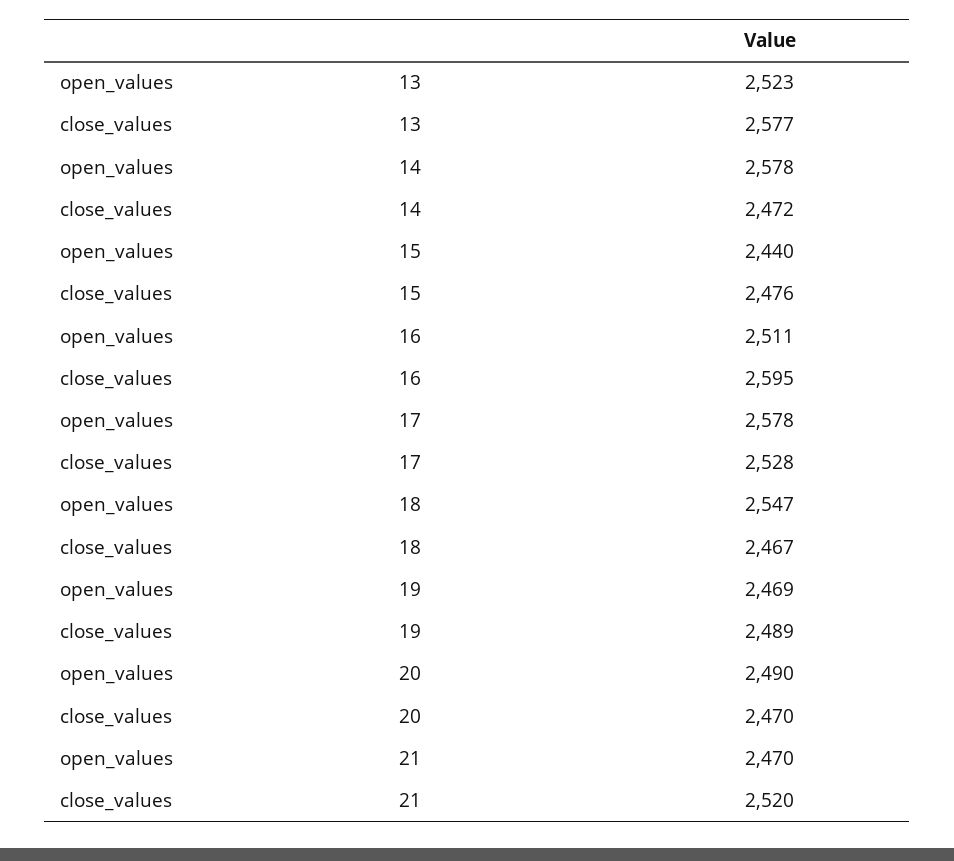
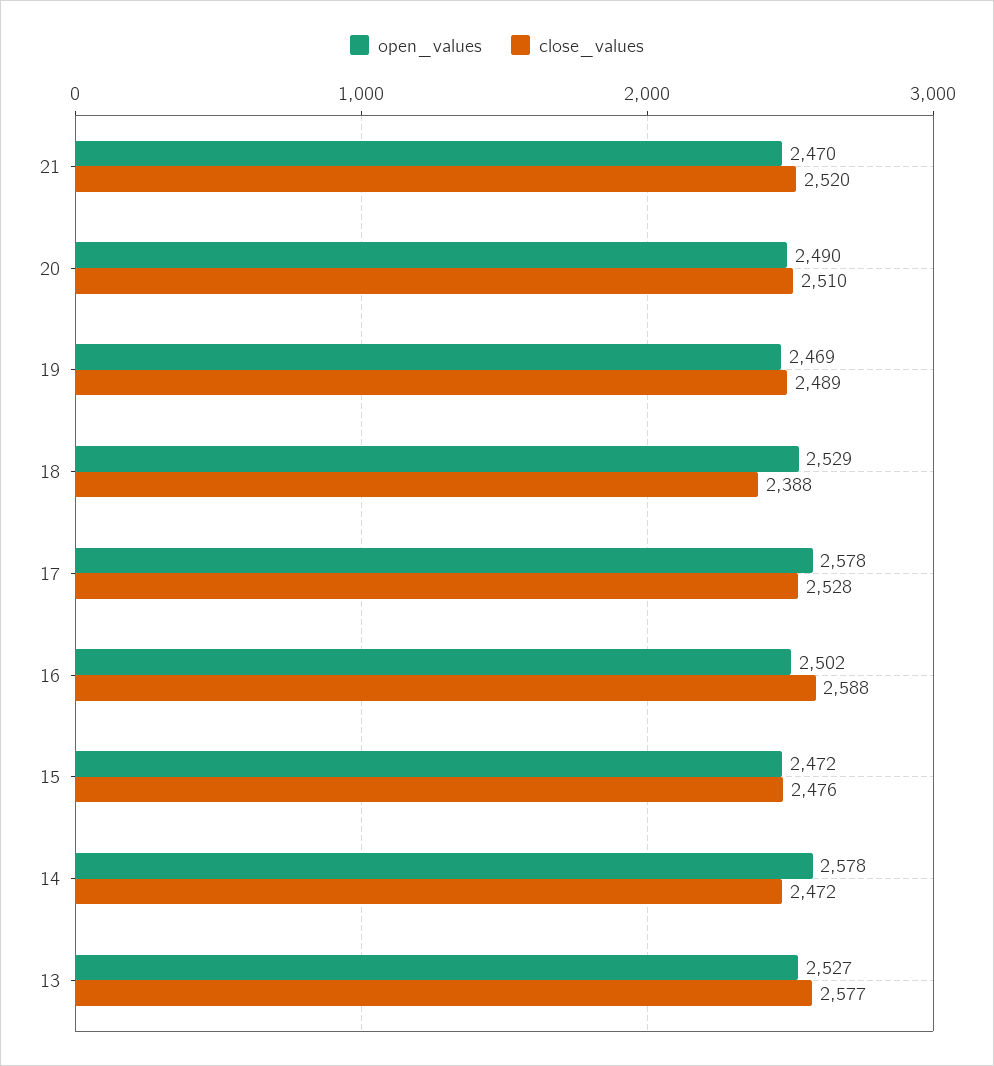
open_values, 13: 2523 -> 2527
open_values, 15: 2440 -> 2472
open_values, 16: 2511 -> 2502
close_values, 16: 2595 -> 2588
open_values, 18: 2547 -> 2529
close_values, 18: 2467 -> 2388
close_values, 20: 2470 -> 2510

